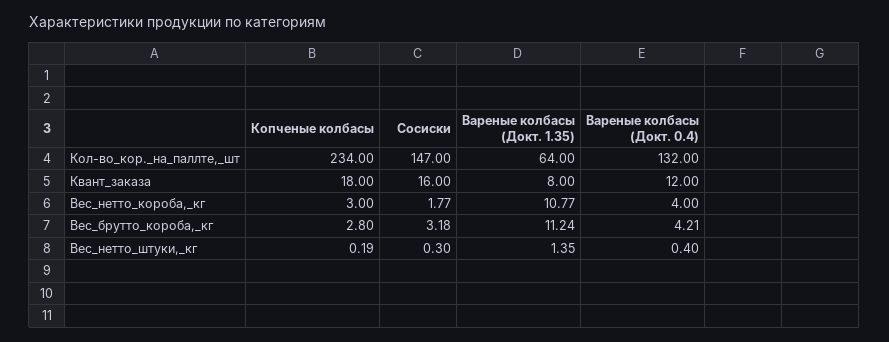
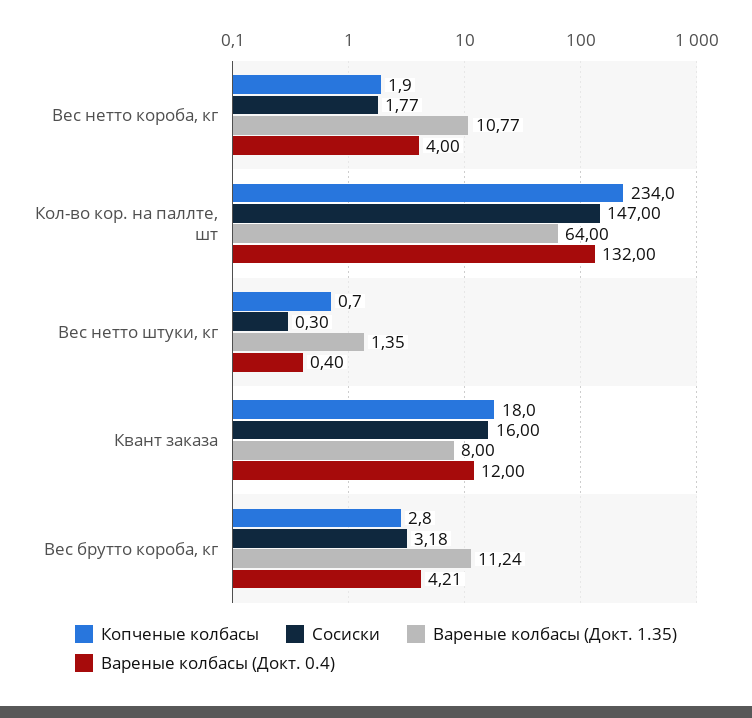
Копченые колбасы, Вес_нетто_короба,_кг: 3 -> 1.9
Копченые колбасы, Вес_нетто_штуки,_кг: 0.19 -> 0.7

